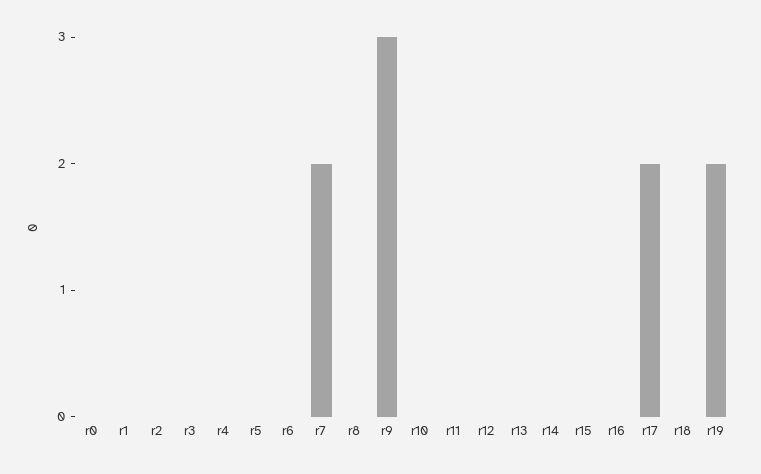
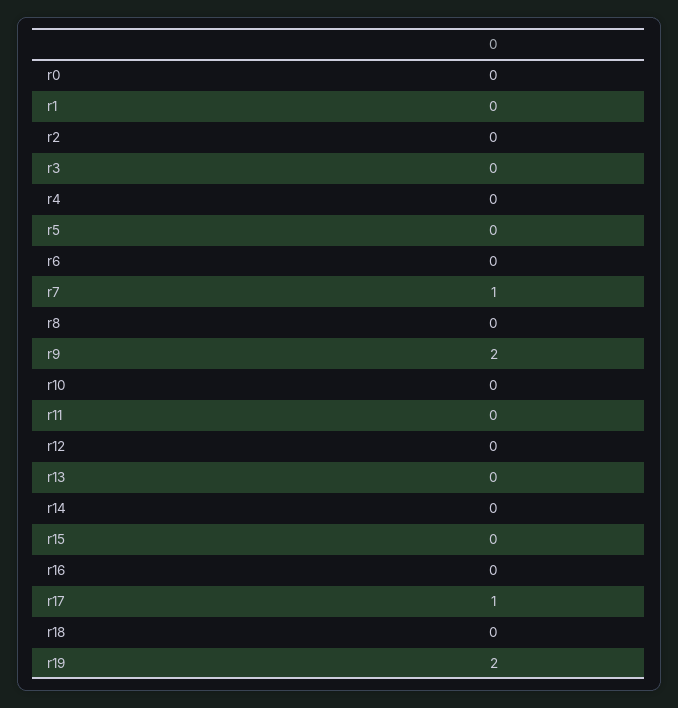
r7: 2 -> 1
r9: 3 -> 2
r17: 2 -> 1

